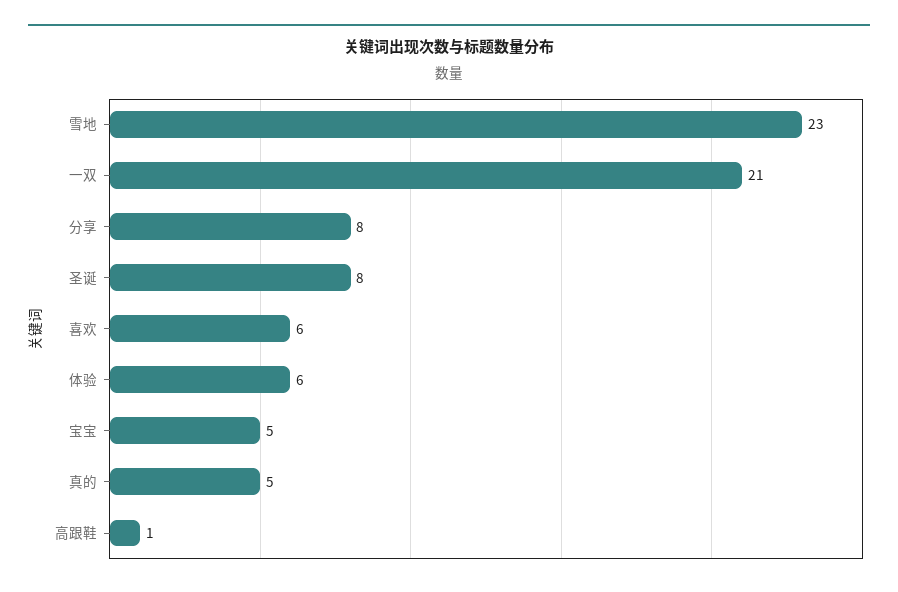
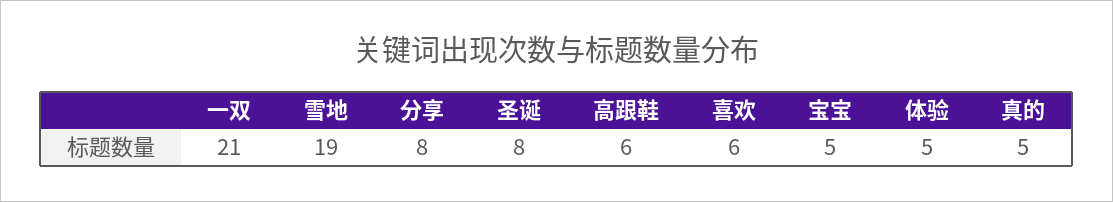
雪地: 23 -> 19
体验: 6 -> 5
高跟鞋: 1 -> 6

